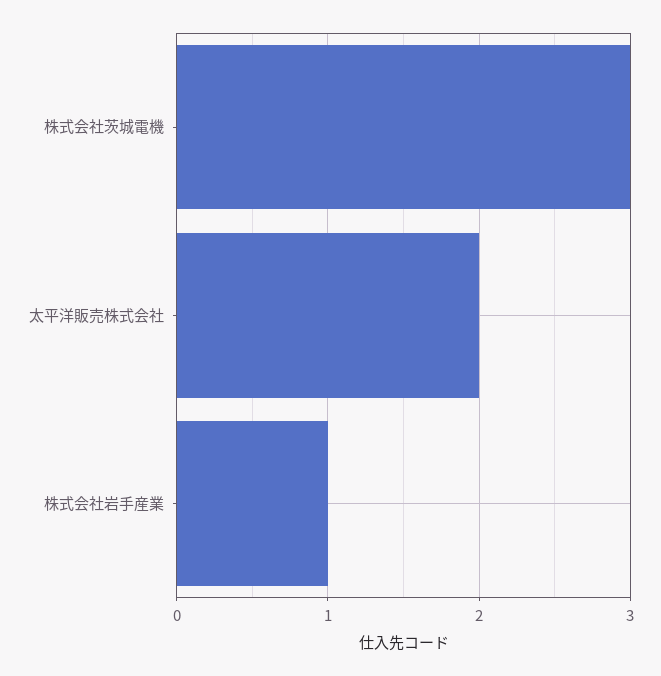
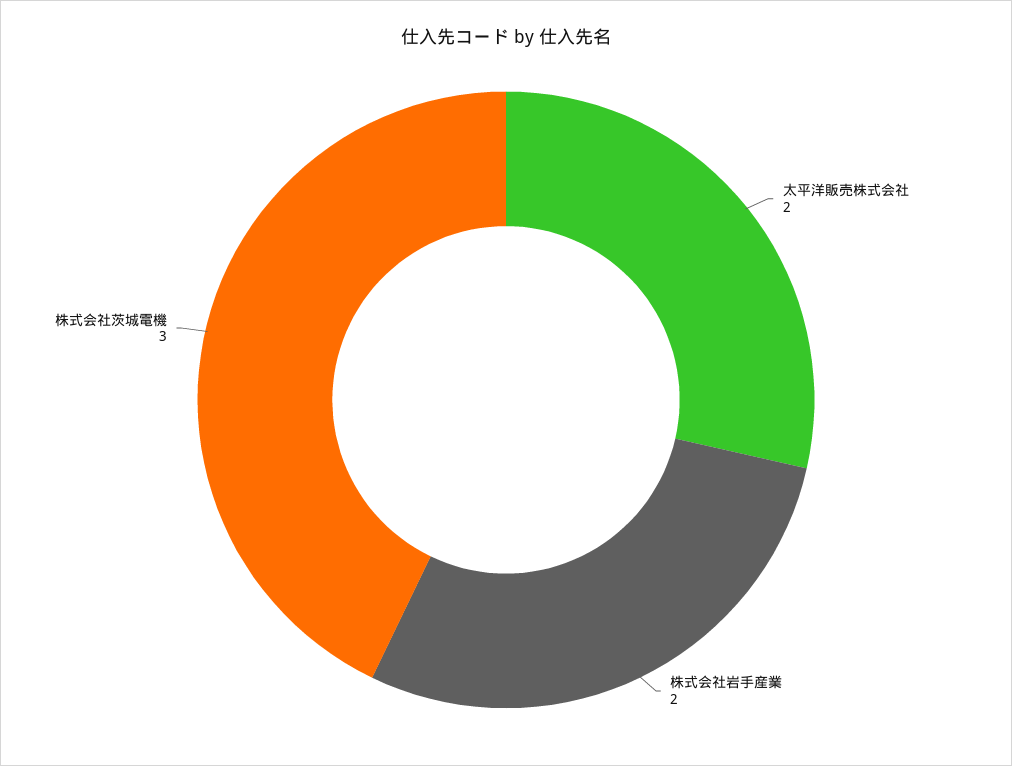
株式会社岩手産業: 1 -> 2

